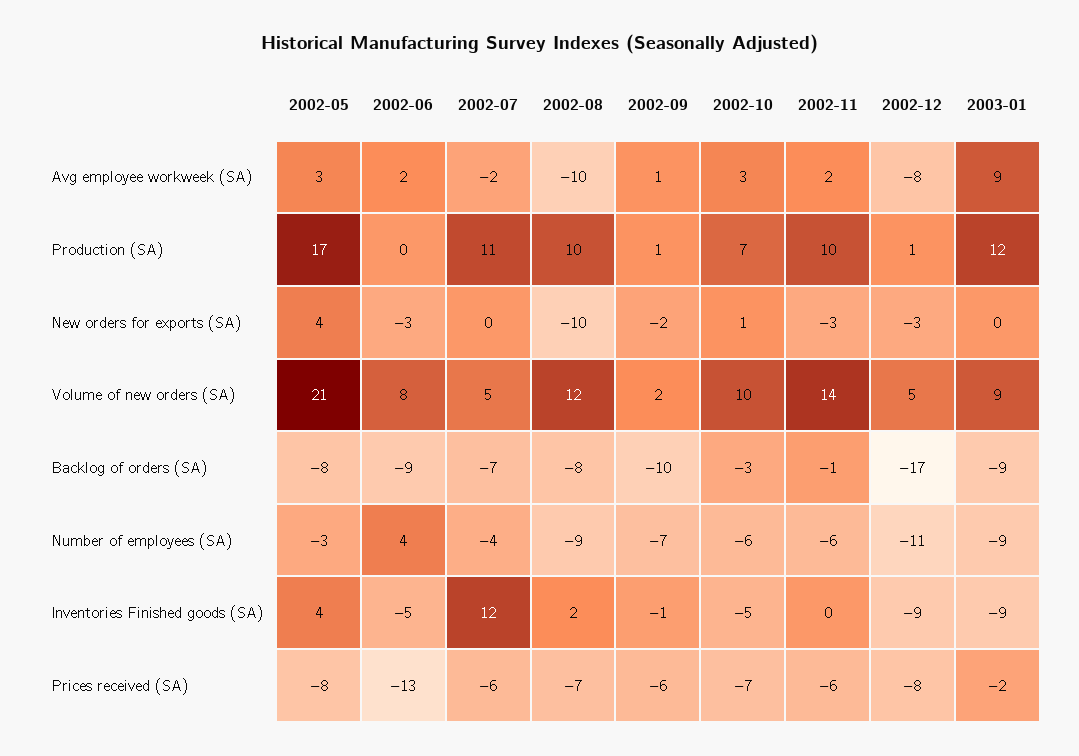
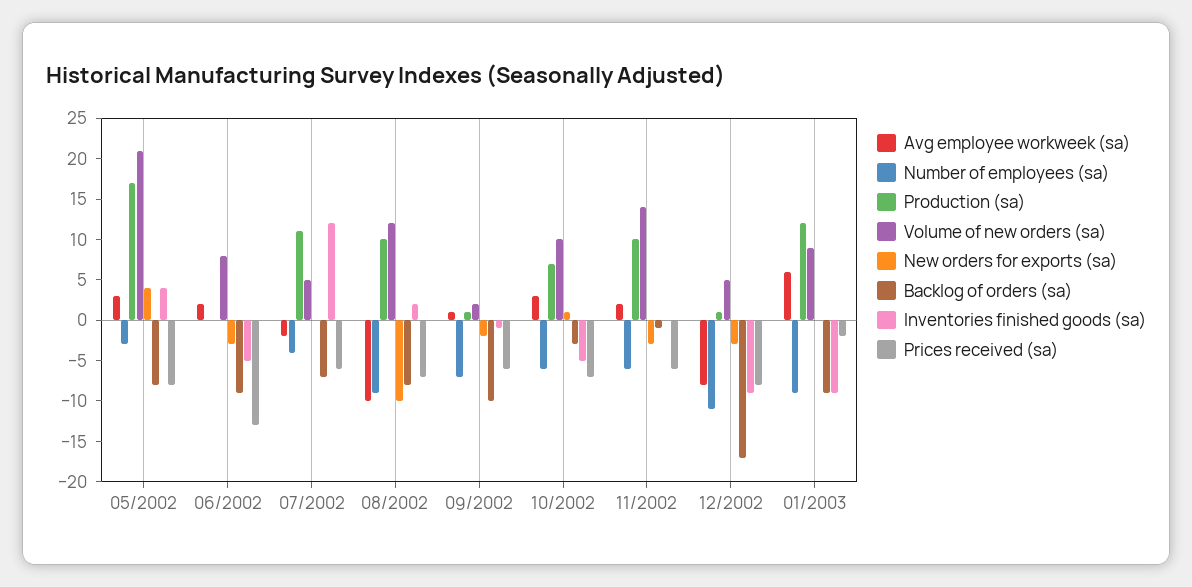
Avg employee workweek (SA), 2003-01: 9 -> 6
Number of employees (SA), 2002-06: 4 -> 0

